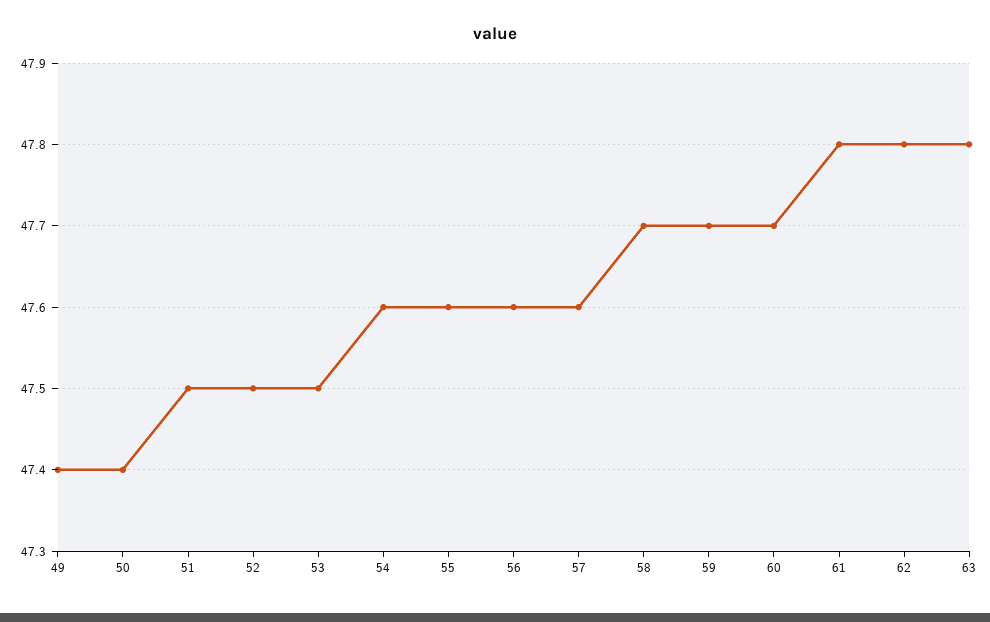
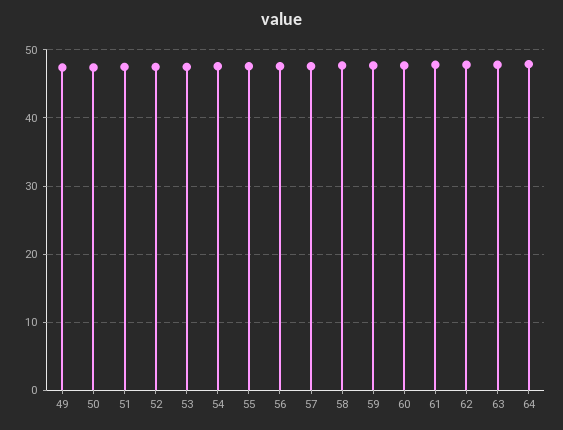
64: none -> 48

